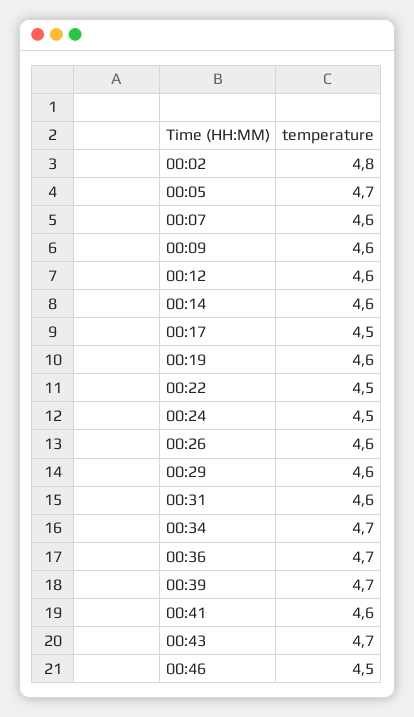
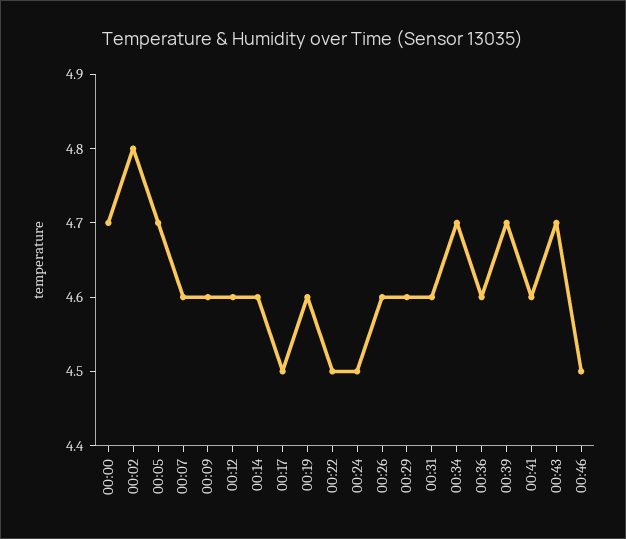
00:36: 4.7 -> 4.6
00:00: none -> 4.7

